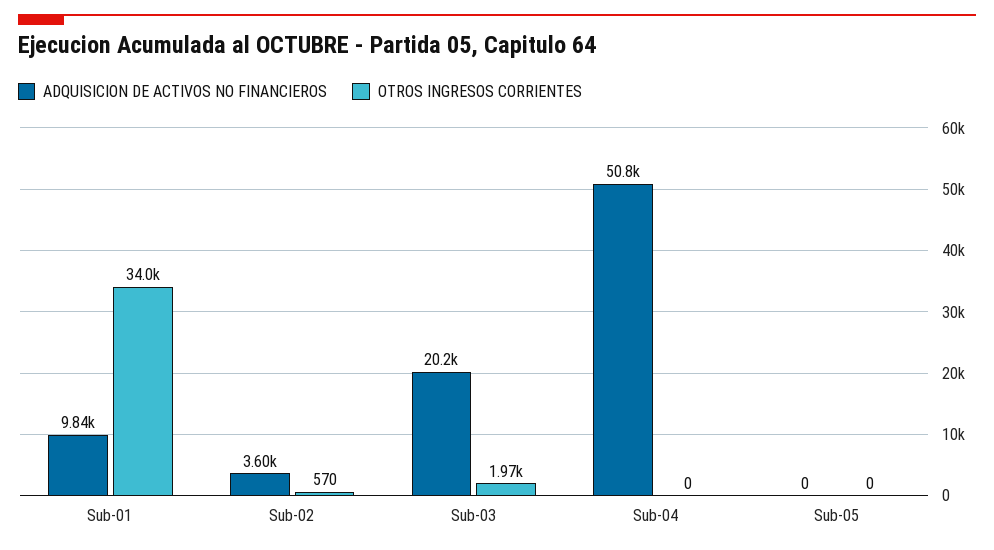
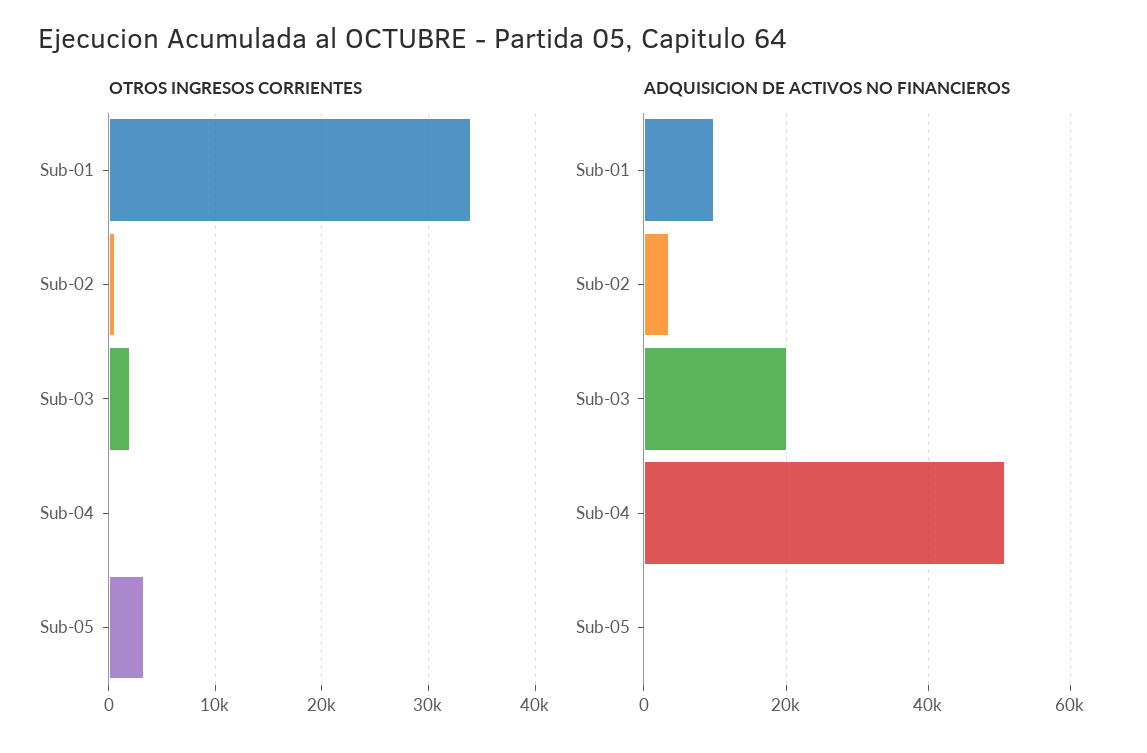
OTROS INGRESOS CORRIENTES, Sub-05: 0 -> 3000

